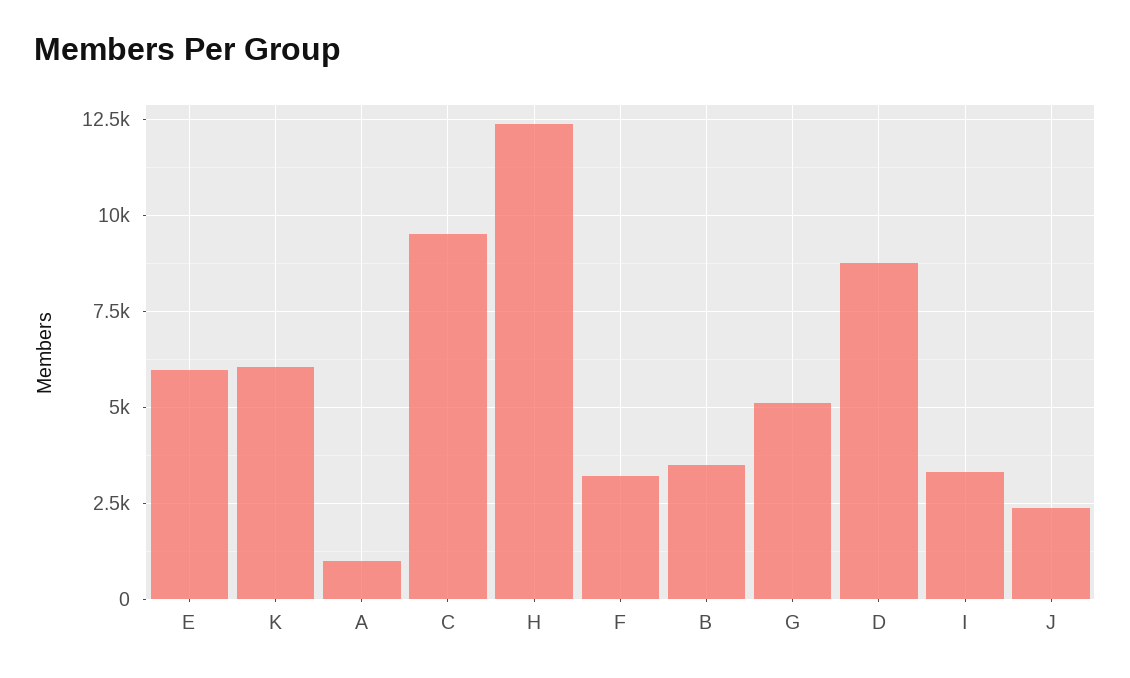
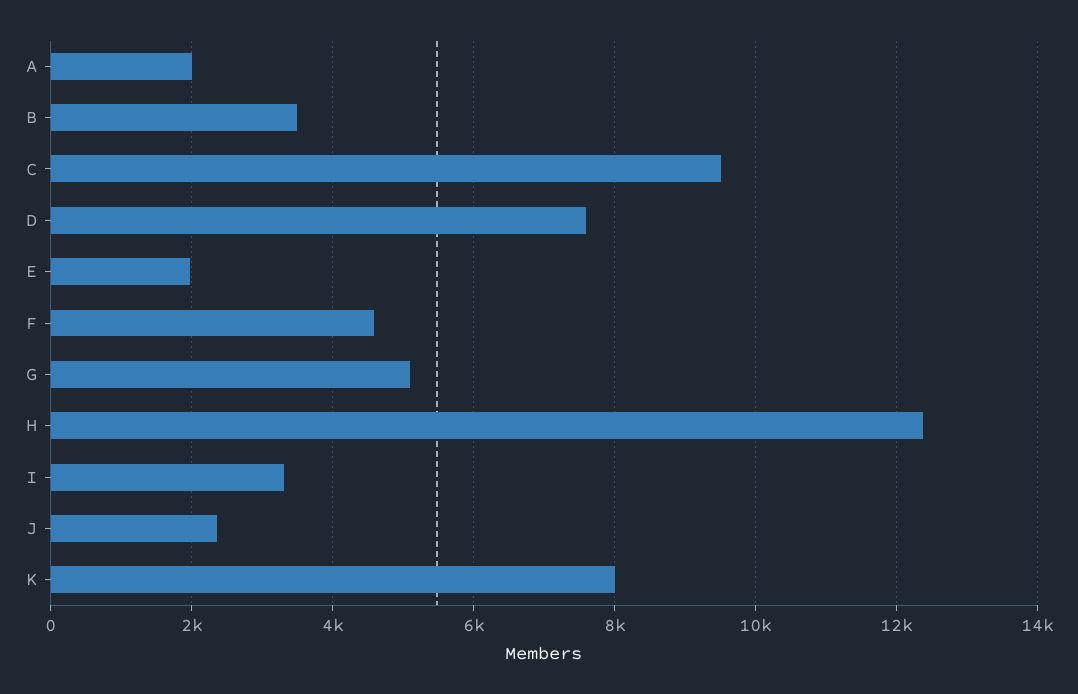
E: 6000 -> 2000
K: 6000 -> 8000
A: 1000 -> 2000
F: 3250 -> 4600
D: 8750 -> 7600

